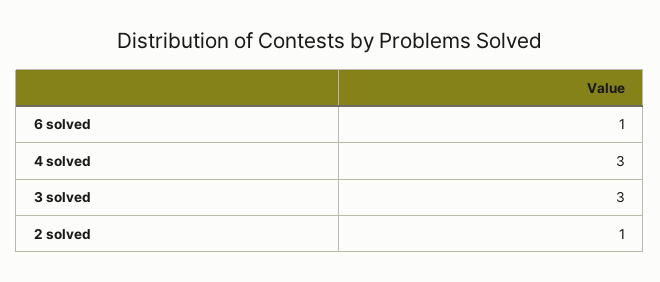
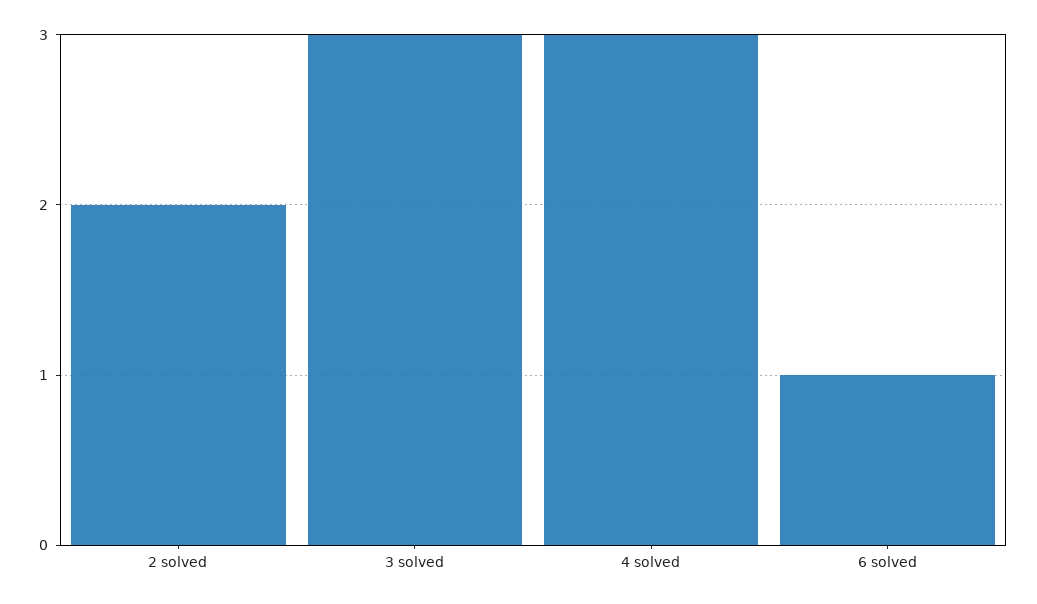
2 solved: 1 -> 2

